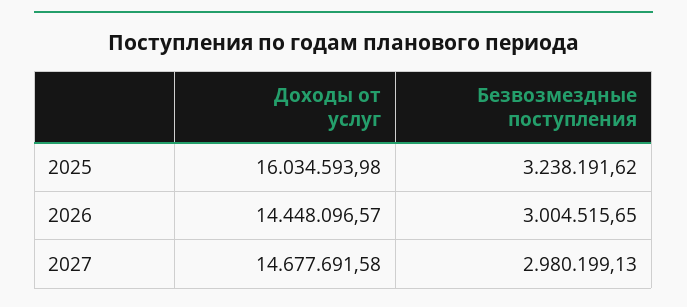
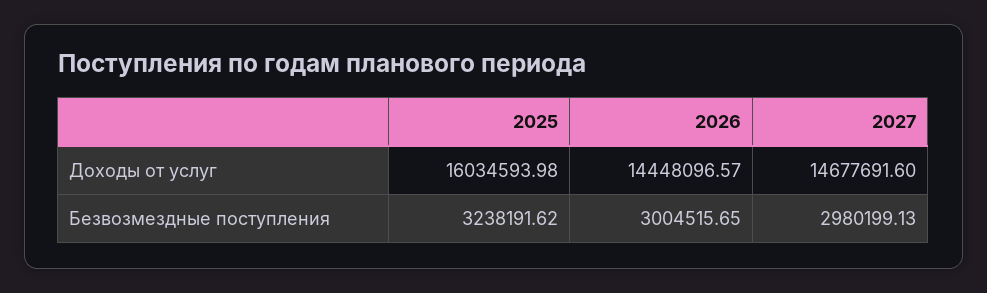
Доходы от услуг, 2027: 14677691.58 -> 14677691.6

